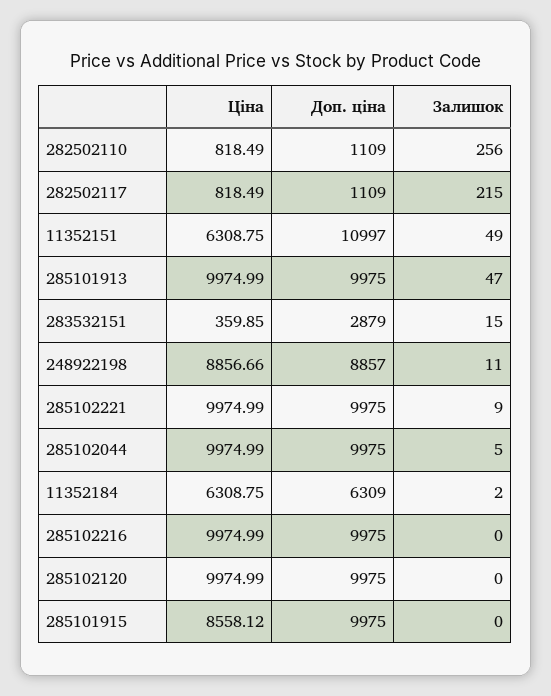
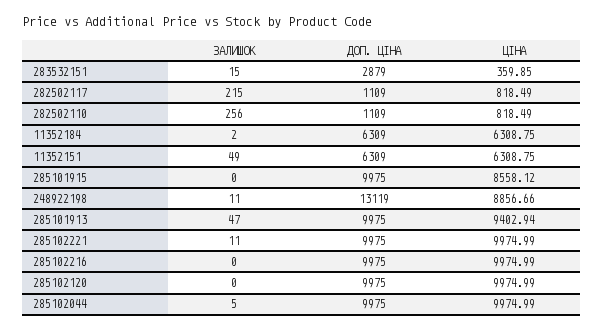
Доп. ціна, 11352151: 10997 -> 6309
Ціна, 285101913: 9974.99 -> 9402.94
Доп. ціна, 248922198: 8857 -> 13119
Залишок, 285102221: 9 -> 11

